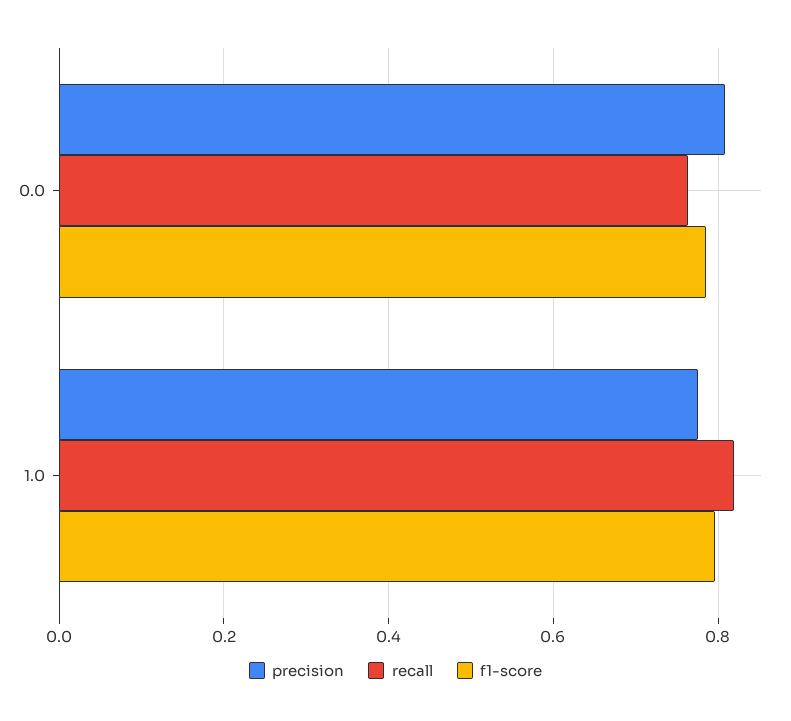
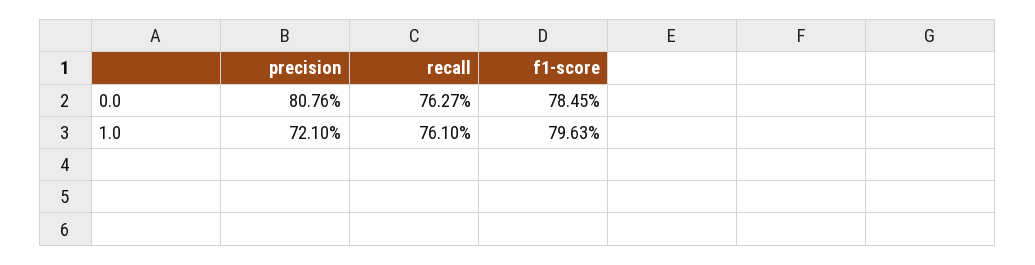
precision, 1.0: 0.78 -> 0.721
recall, 1.0: 0.82 -> 0.761

